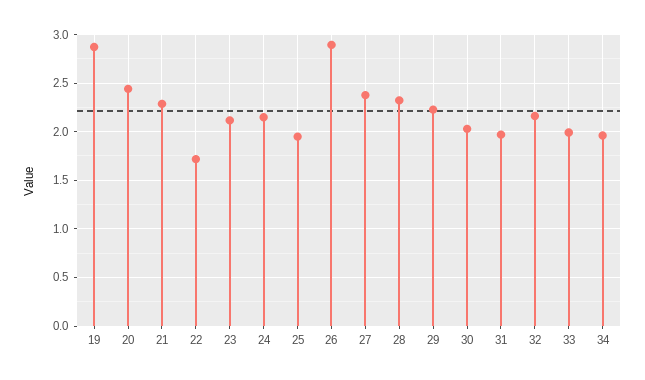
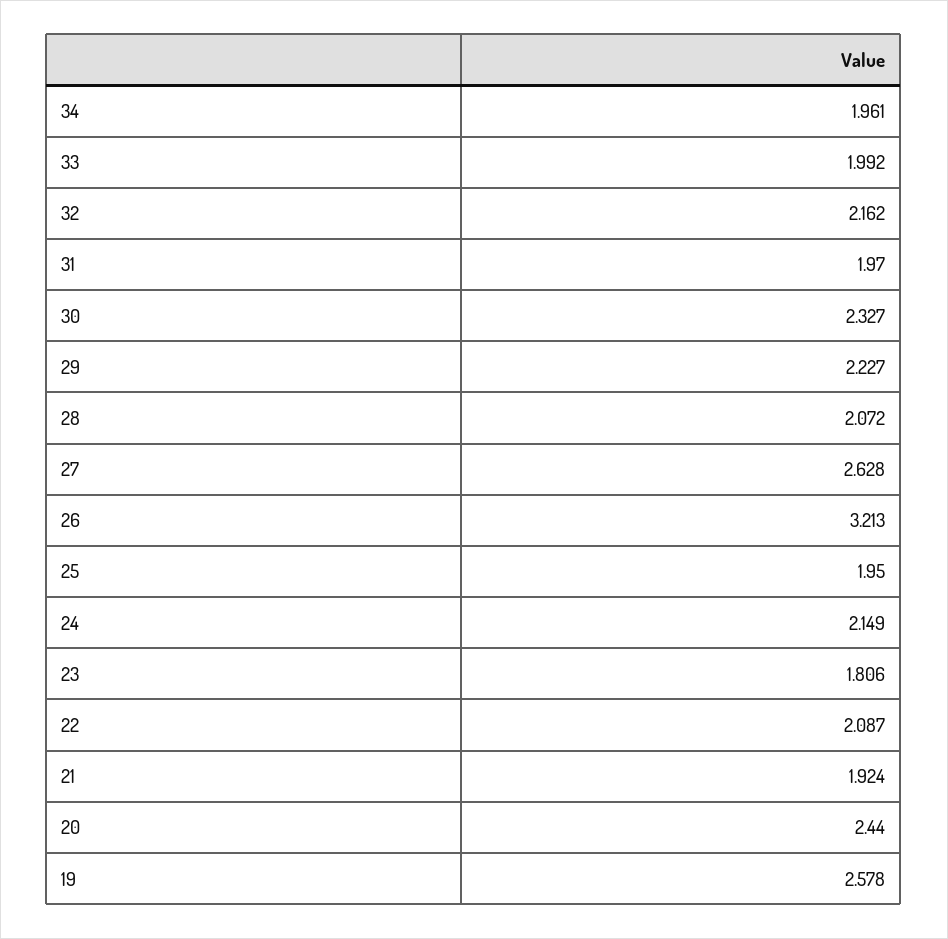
19: 2.9 -> 2.578
21: 2.3 -> 1.924
22: 1.7 -> 2.087
23: 2.1 -> 1.806
26: 2.9 -> 3.213
27: 2.4 -> 2.628
28: 2.3 -> 2.072
30: 2 -> 2.327

